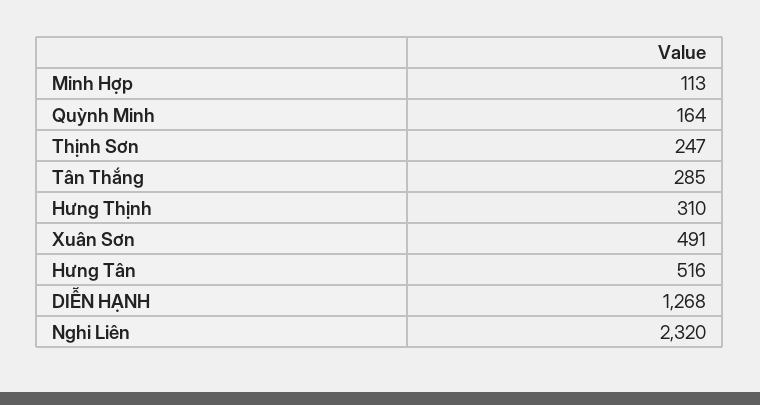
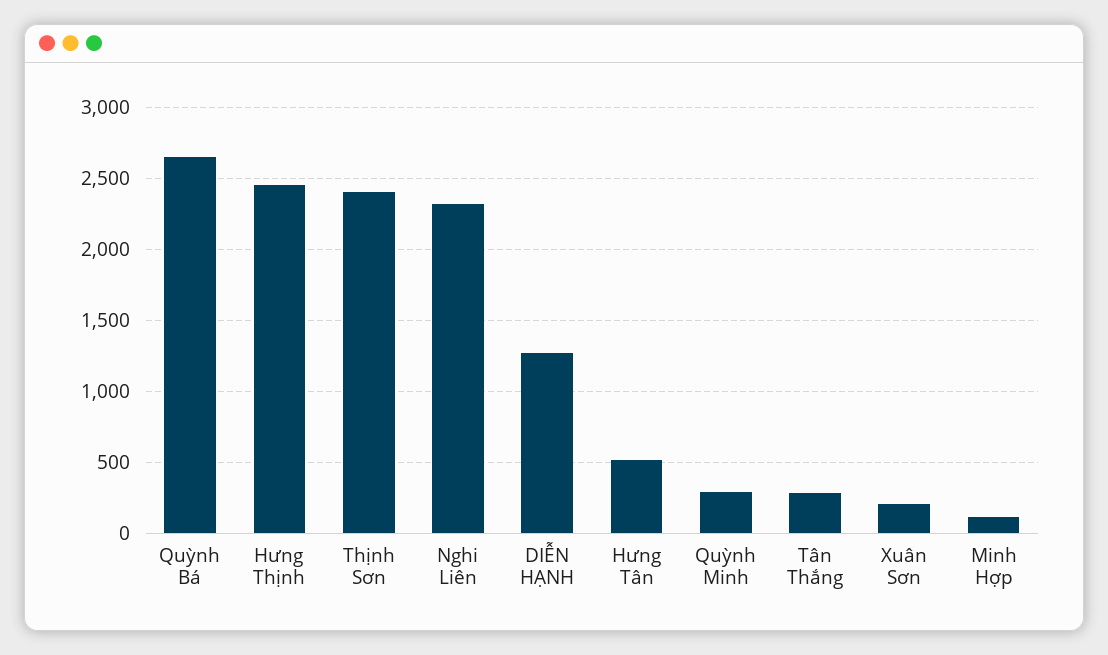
Quỳnh Minh: 164 -> 300
Thịnh Sơn: 247 -> 2400
Hưng Thịnh: 310 -> 2450
Xuân Sơn: 491 -> 200
Quỳnh Bá: none -> 2650

